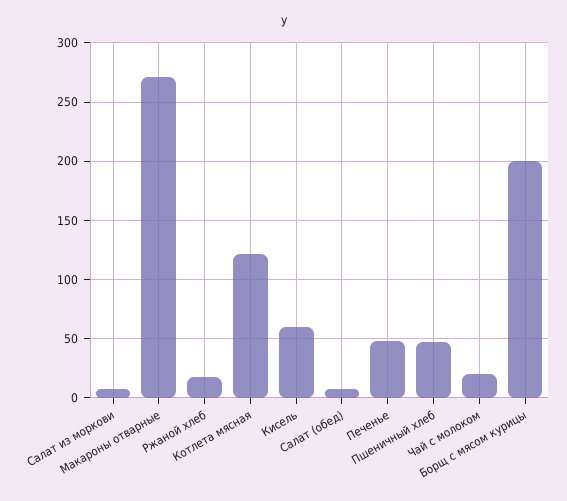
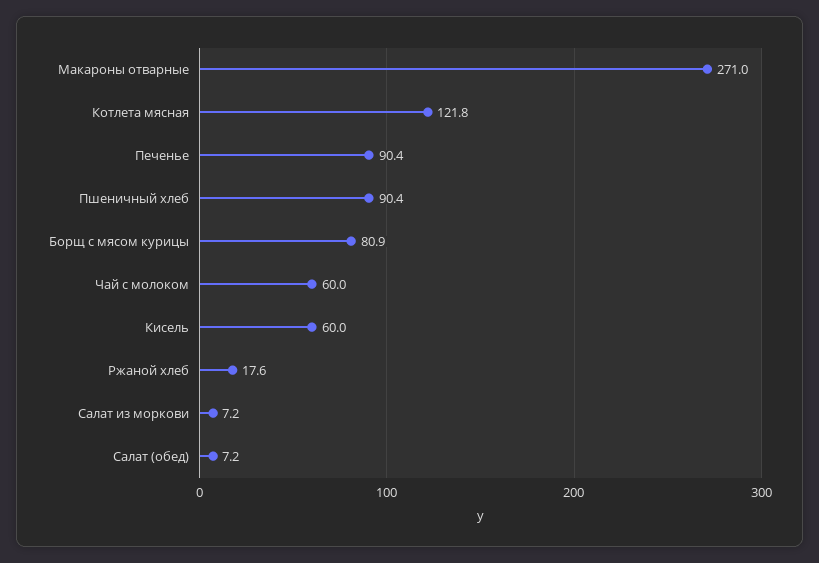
Печенье: 50 -> 90.4
Пшеничный хлеб: 50 -> 90.4
Чай с молоком: 20 -> 60
Борщ с мясом курицы: 200 -> 80.9

